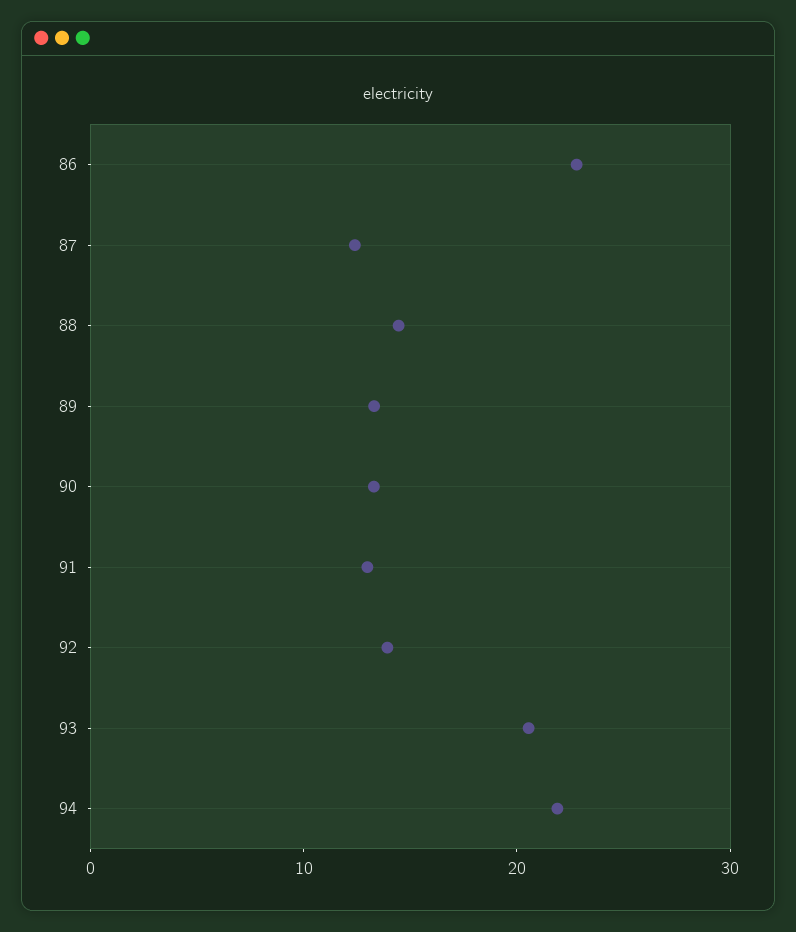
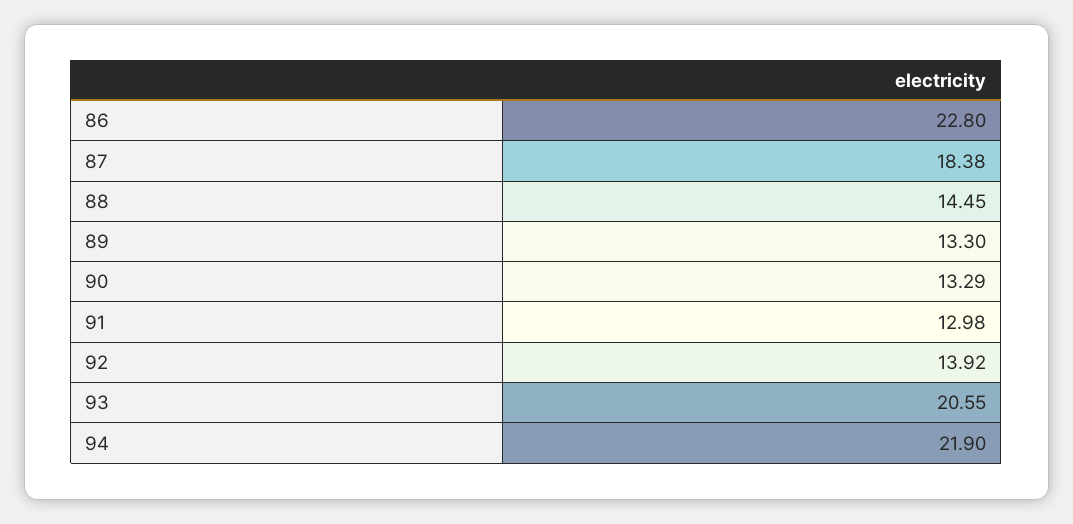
87: 12 -> 18.38

